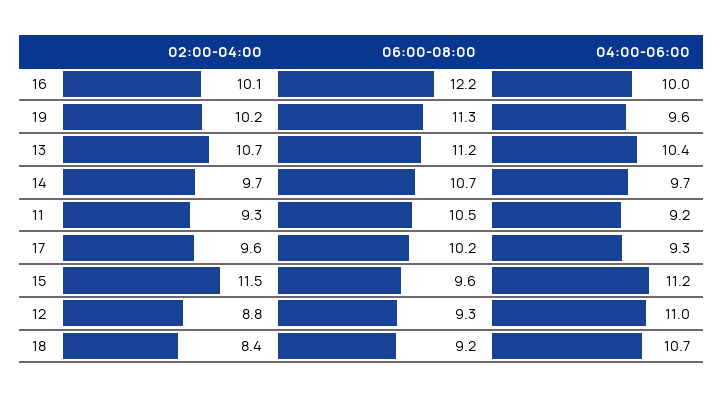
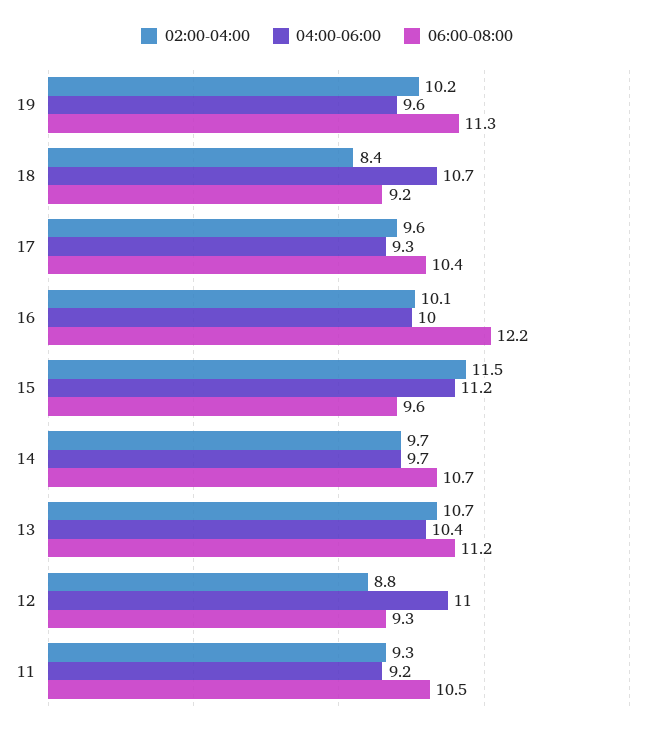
06:00-08:00, 17: 10.2 -> 10.4

